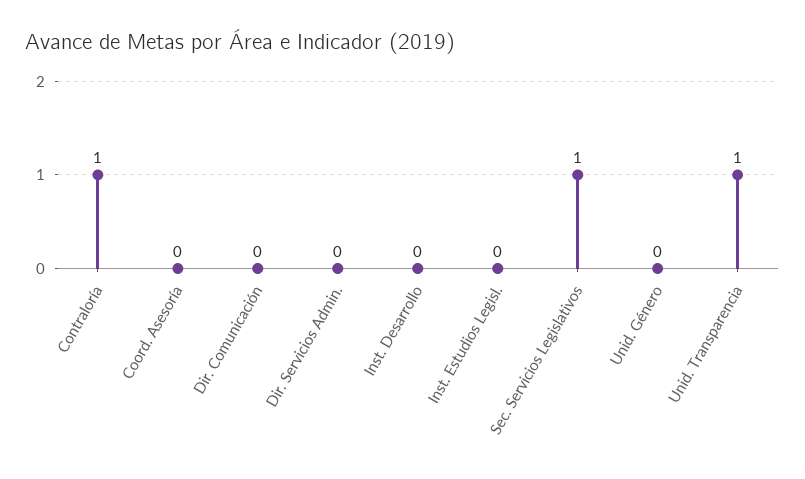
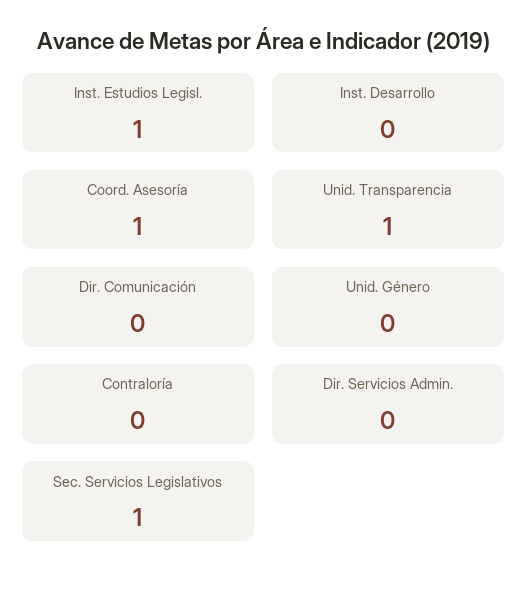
Contraloría: 1 -> 0
Coord. Asesoría: 0 -> 1
Inst. Estudios Legisl.: 0 -> 1

